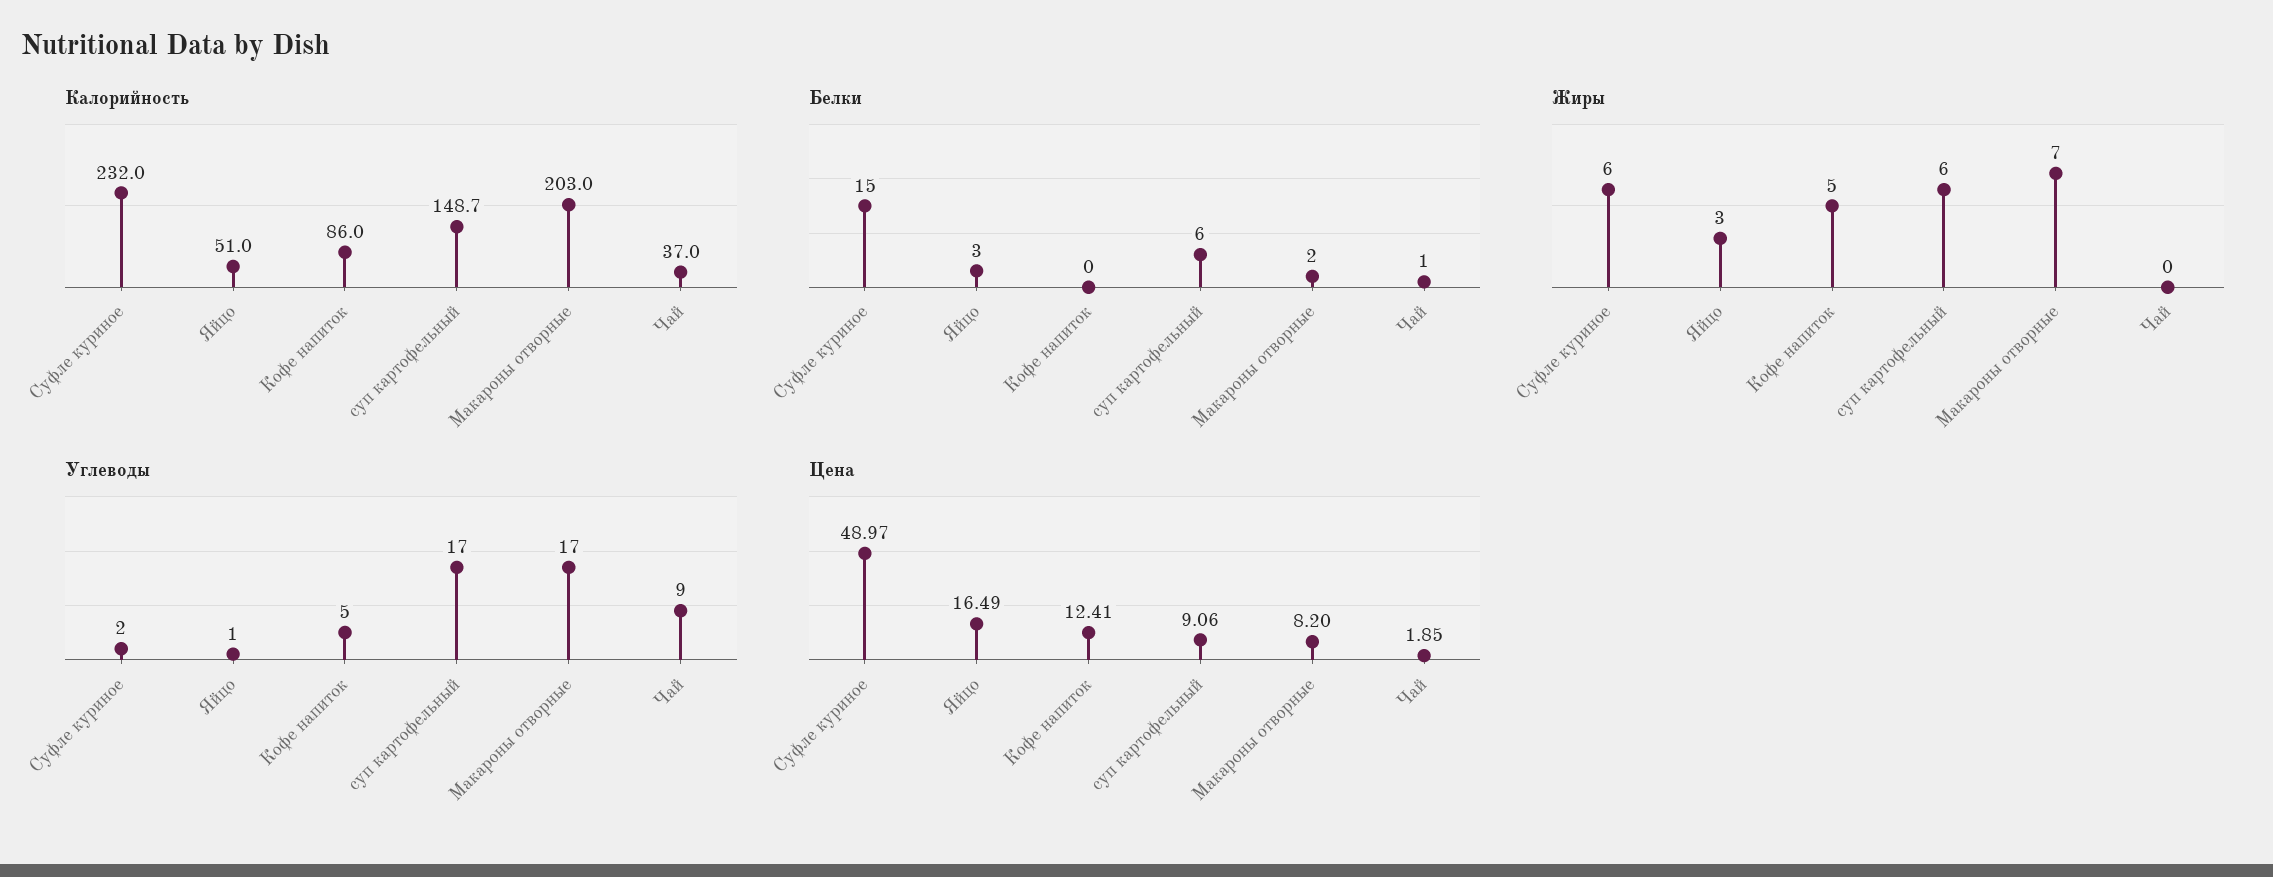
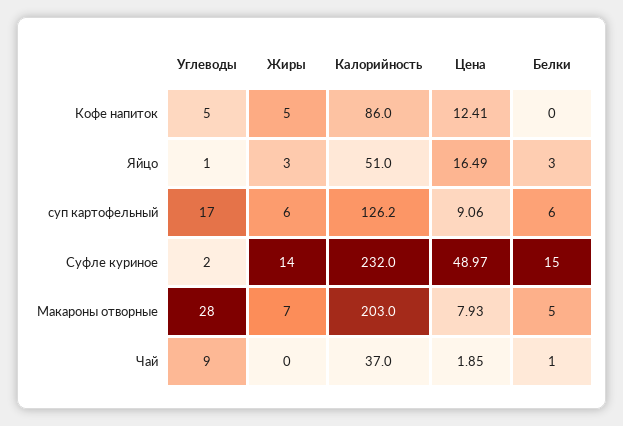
Калорийность, суп картофельный: 148.7 -> 126.2
Белки, Макароны отворные: 2 -> 5
Жиры, Суфле куриное: 6 -> 14
Углеводы, Макароны отворные: 17 -> 28
Цена, Макароны отворные: 8.2 -> 7.93

